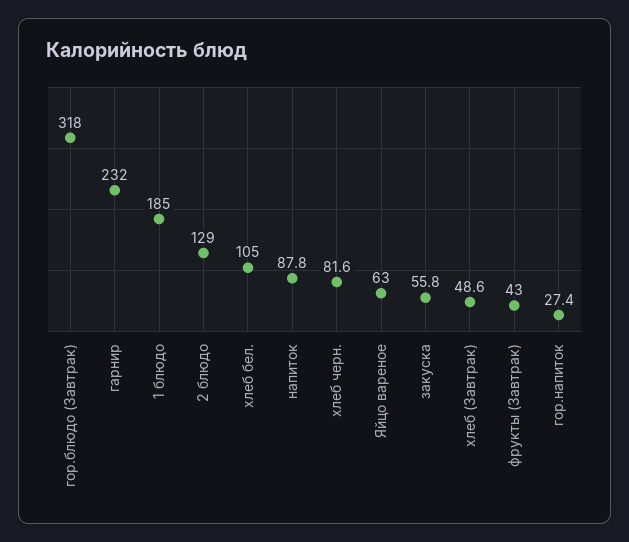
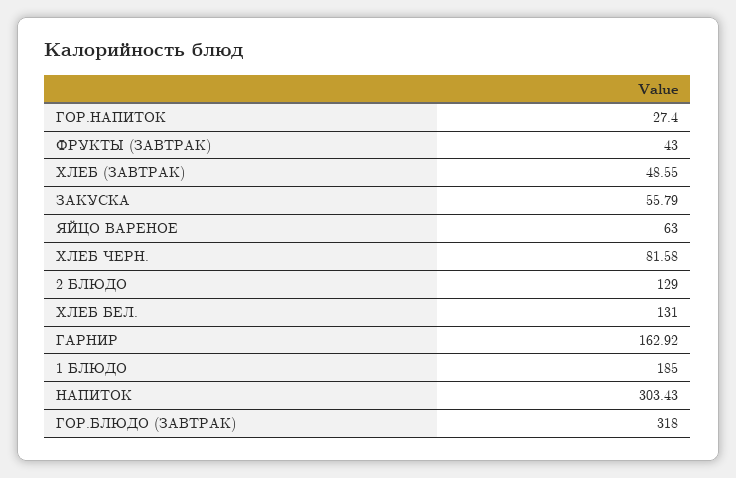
гарнир: 232 -> 162.92
хлеб бел.: 105 -> 131
напиток: 87.8 -> 303.43

